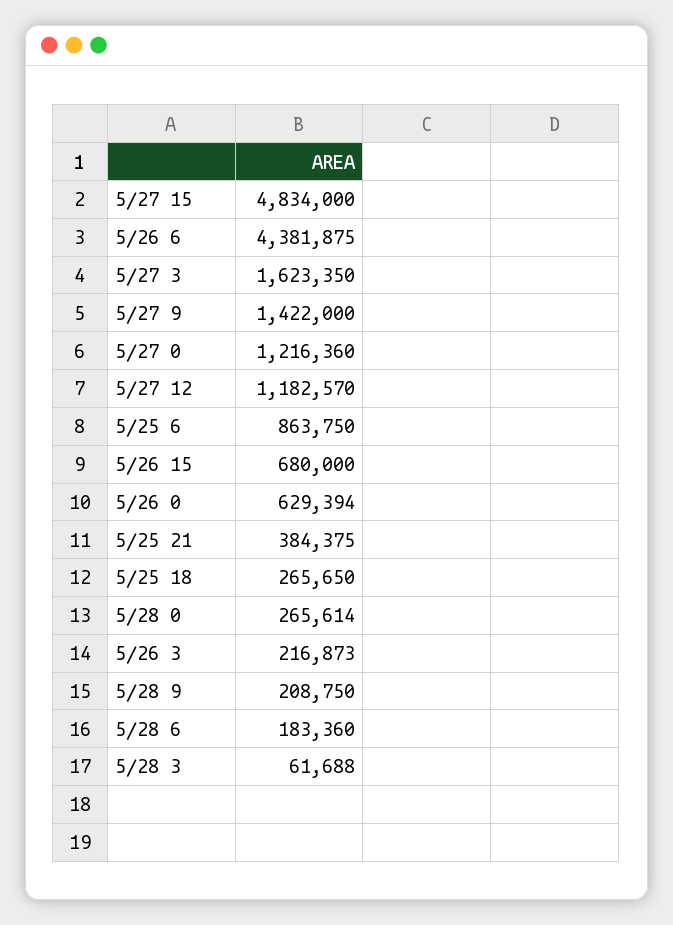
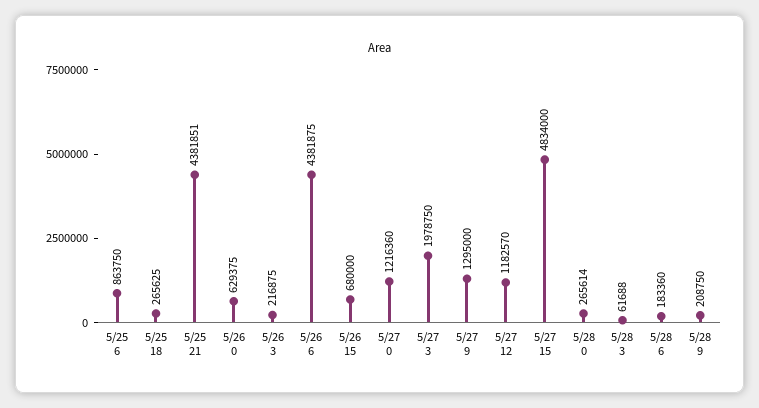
5/27 3: 1623350 -> 1978750
5/27 9: 1422000 -> 1295000
5/26 0: 629394 -> 629375
5/25 21: 384375 -> 4381851
5/25 18: 265650 -> 265625
5/26 3: 216873 -> 216875

